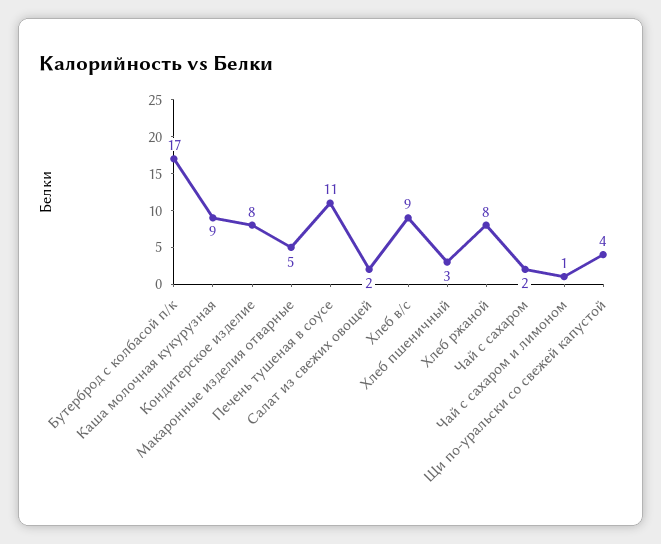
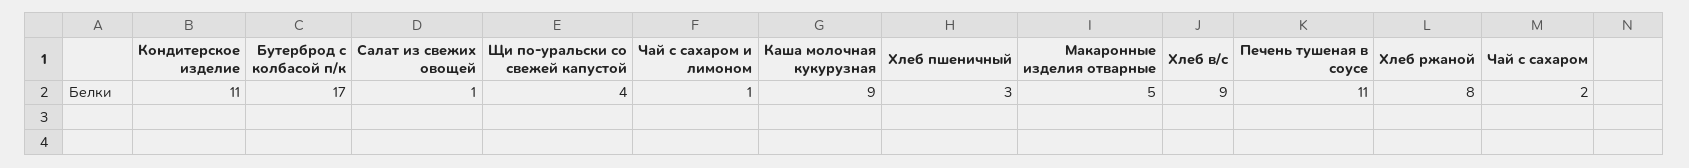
Кондитерское изделие: 8 -> 11
Салат из свежих овощей: 2 -> 1

